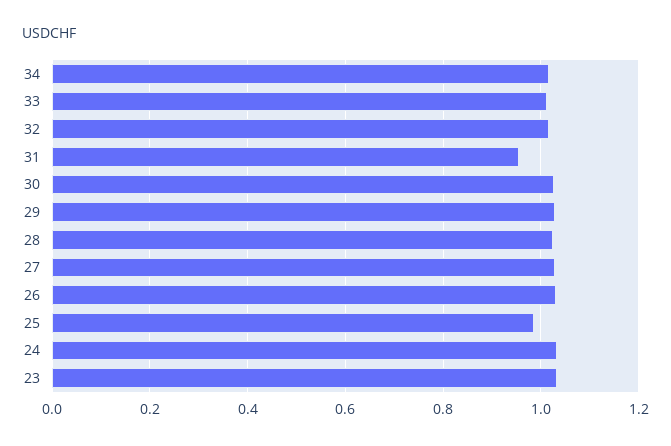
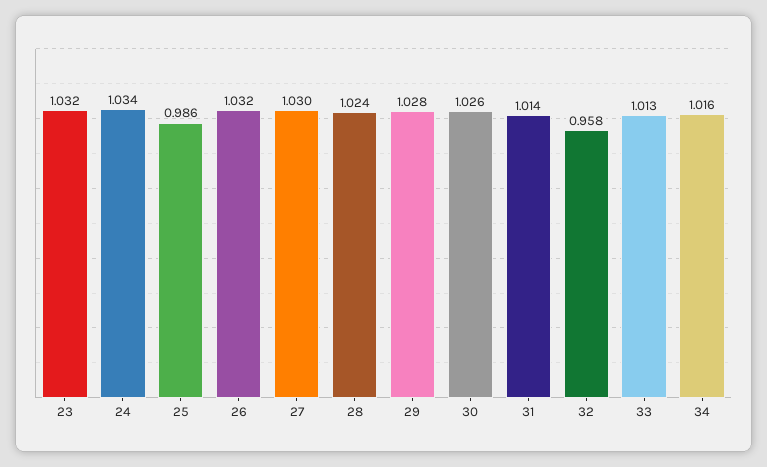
32: 1.02 -> 0.958
31: 0.96 -> 1.014

